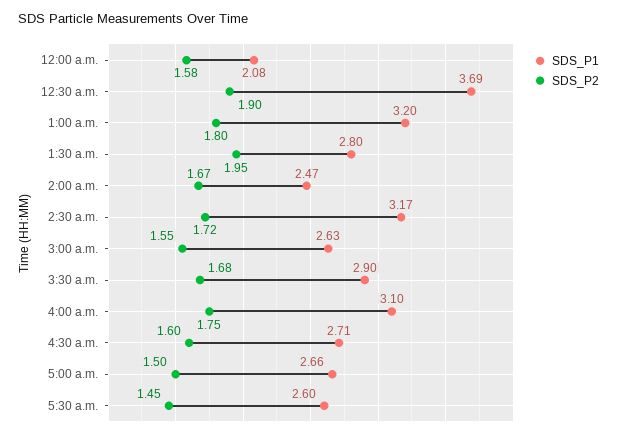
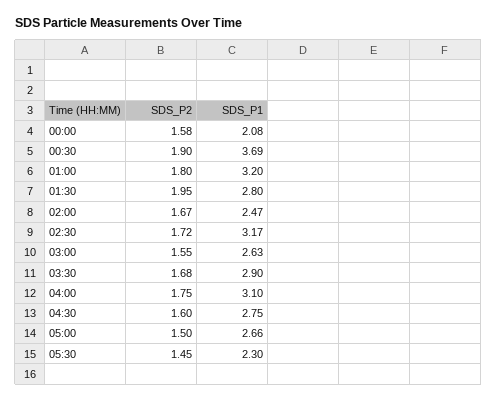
SDS_P1, 4:30 a.m.: 2.71 -> 2.75
SDS_P1, 5:30 a.m.: 2.6 -> 2.3

